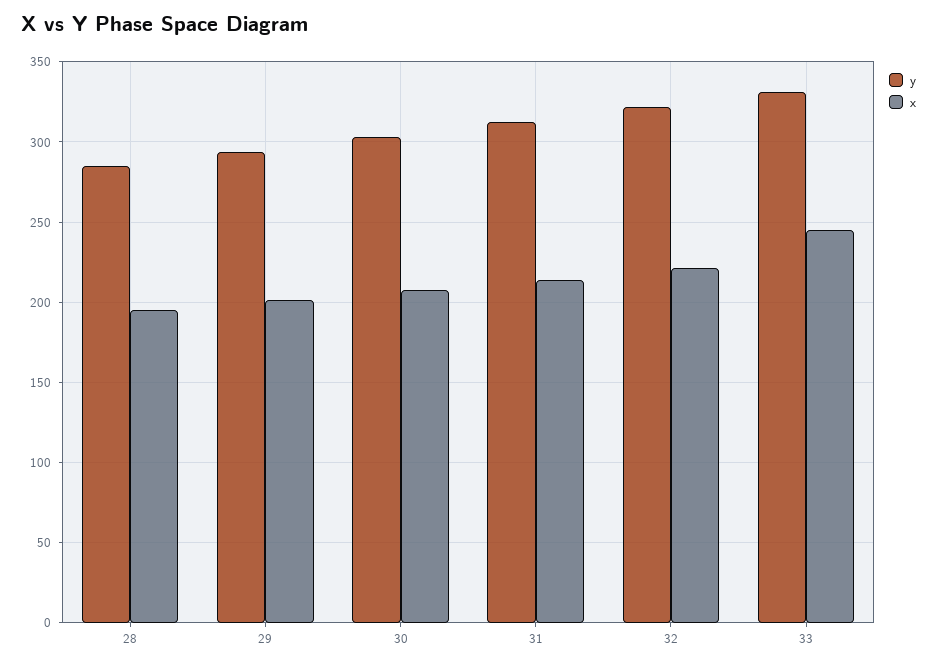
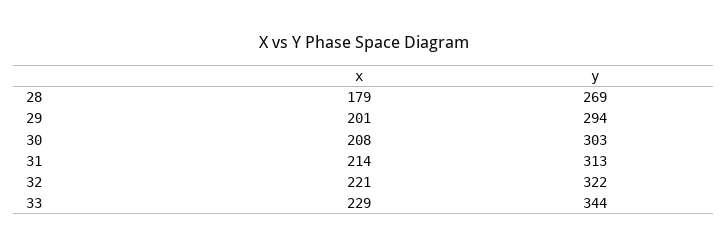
y, 28: 285 -> 269
x, 28: 195 -> 179
y, 33: 330 -> 344
x, 33: 245 -> 229

